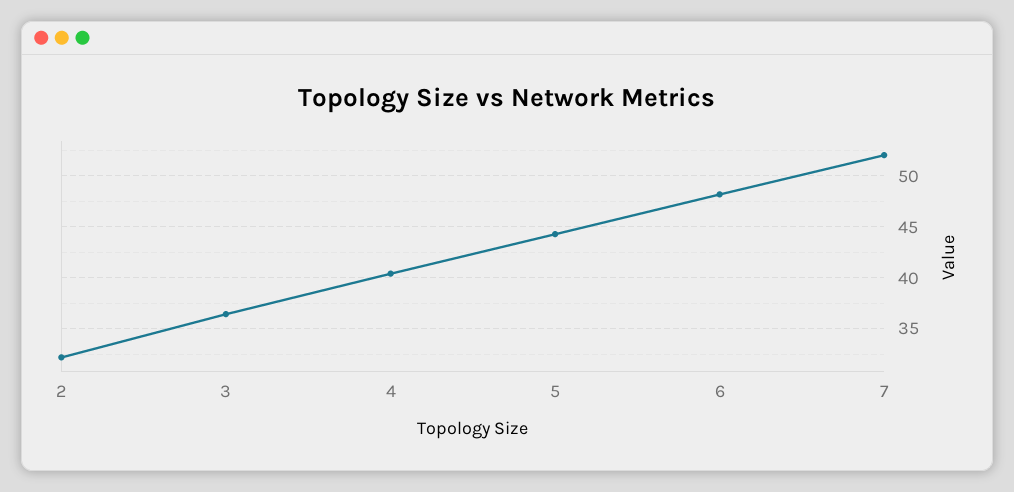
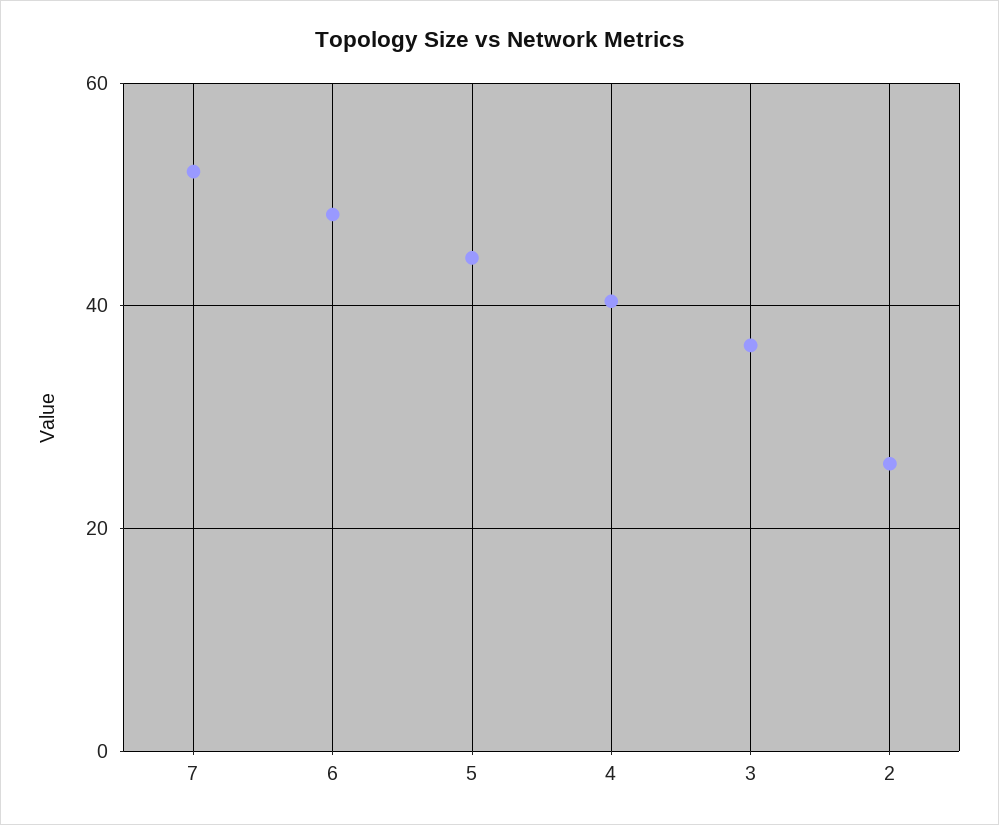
2: 32 -> 26

